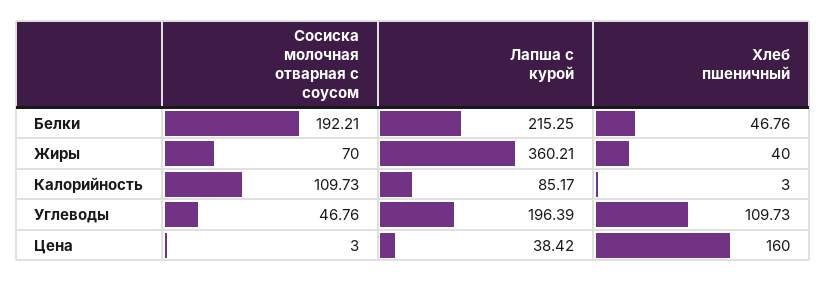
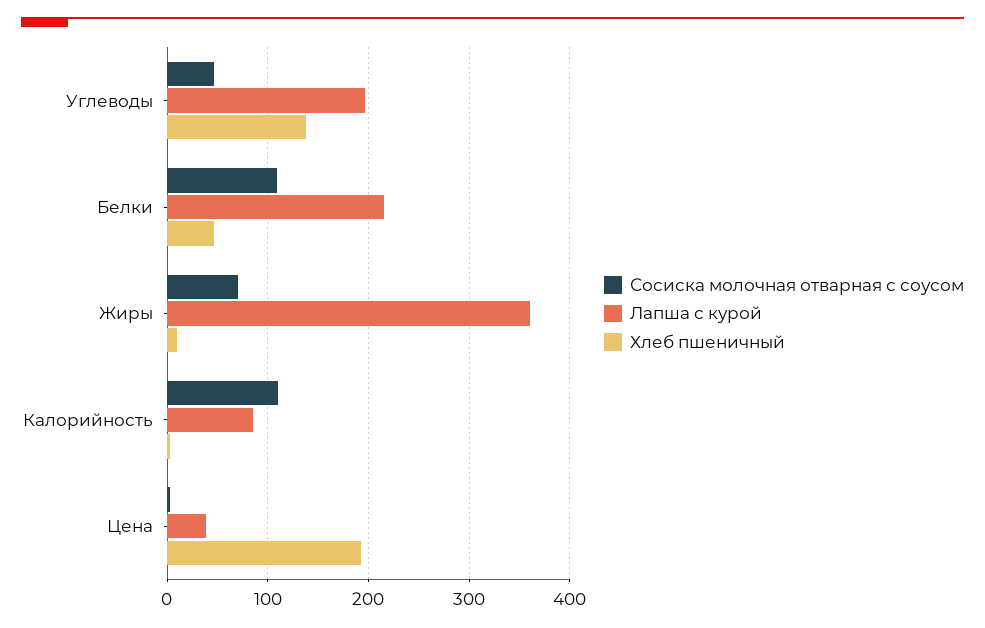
Сосиска молочная отварная с соусом, Белки: 192.21 -> 110
Хлеб пшеничный, Жиры: 40 -> 10
Хлеб пшеничный, Углеводы: 109.73 -> 140
Хлеб пшеничный, Цена: 160 -> 190

